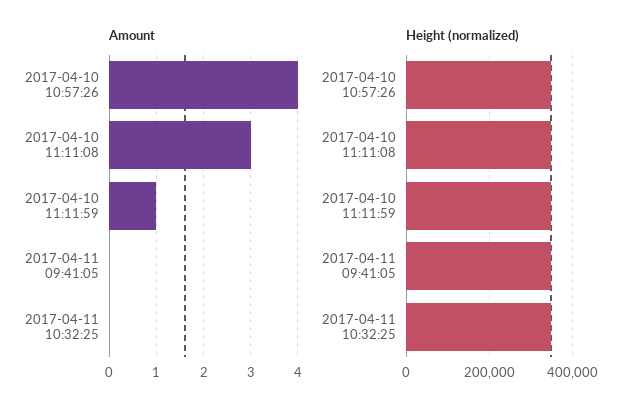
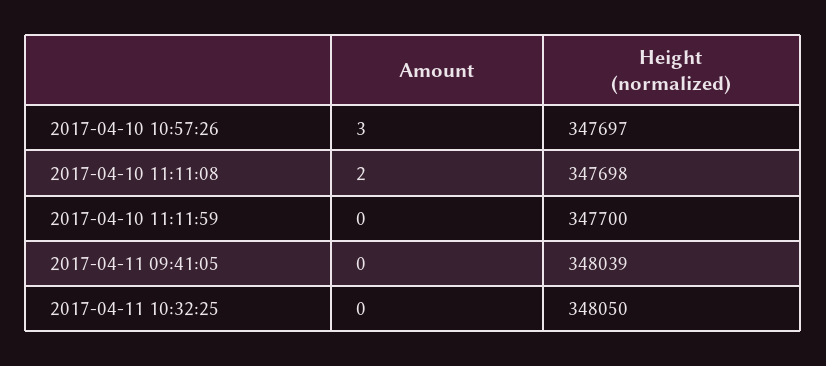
Amount, 2017-04-10 10:57:26: 4 -> 3
Amount, 2017-04-10 11:11:08: 3 -> 2
Amount, 2017-04-10 11:11:59: 1 -> 0

